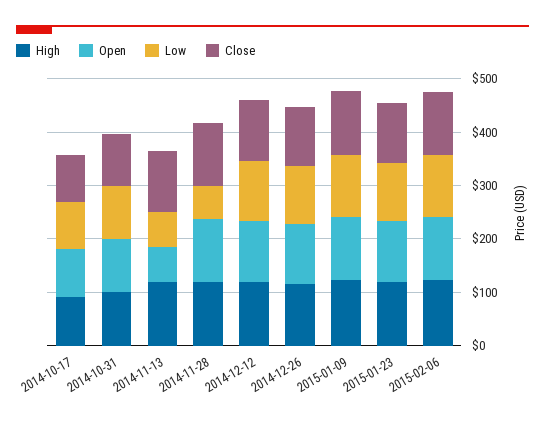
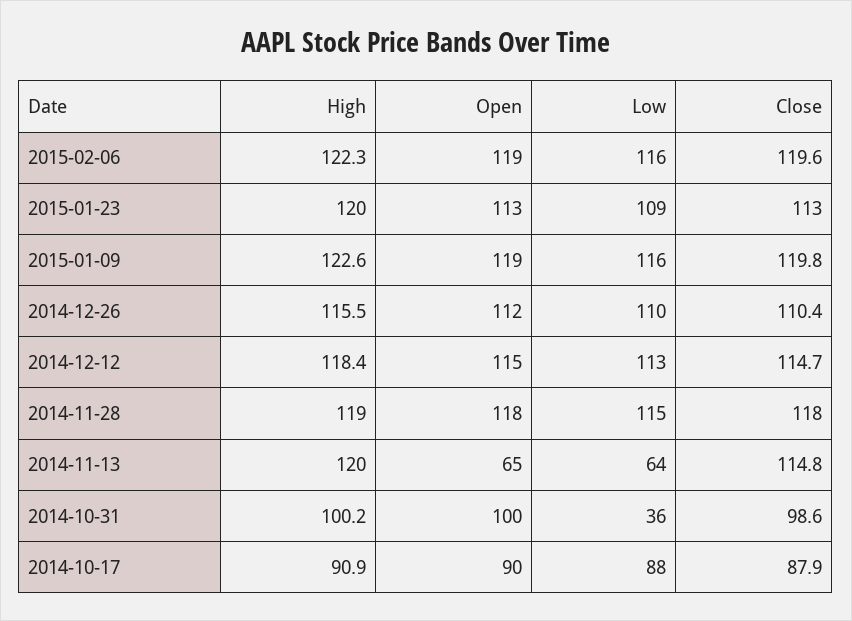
Low, 2014-10-31: 100 -> 36
Low, 2014-11-28: 60 -> 115

